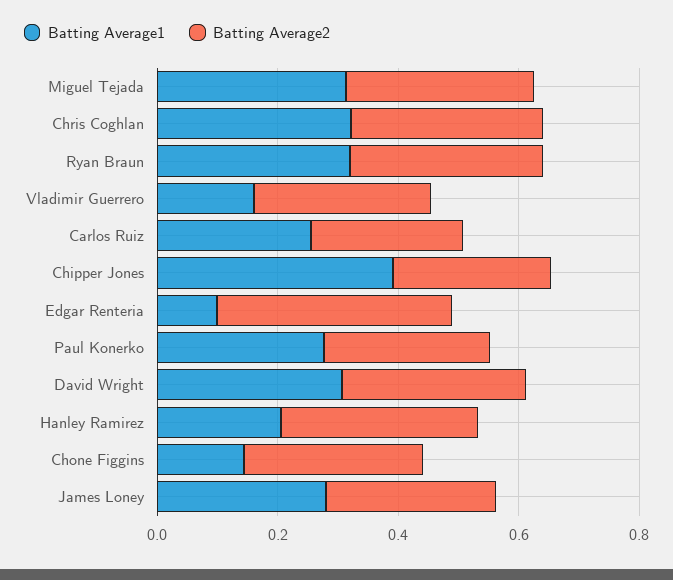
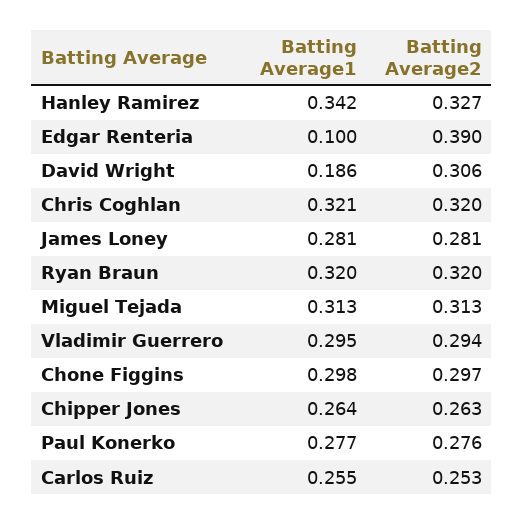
Batting Average1, Vladimir Guerrero: 0.15 -> 0.295
Batting Average1, Chipper Jones: 0.4 -> 0.264
Batting Average1, David Wright: 0.3 -> 0.186
Batting Average1, Hanley Ramirez: 0.2 -> 0.342
Batting Average1, Chone Figgins: 0.15 -> 0.298

